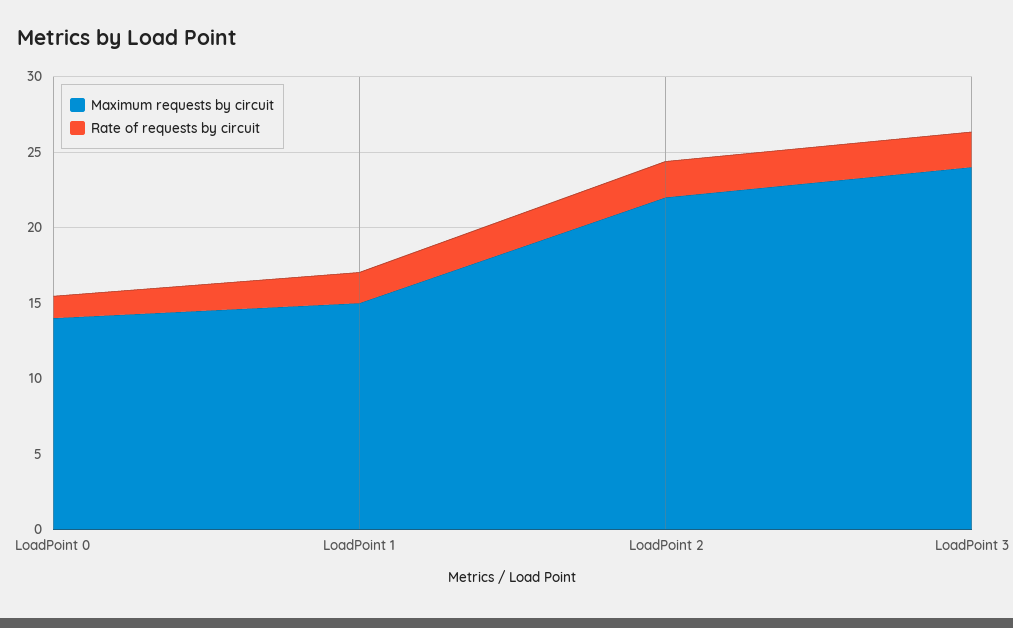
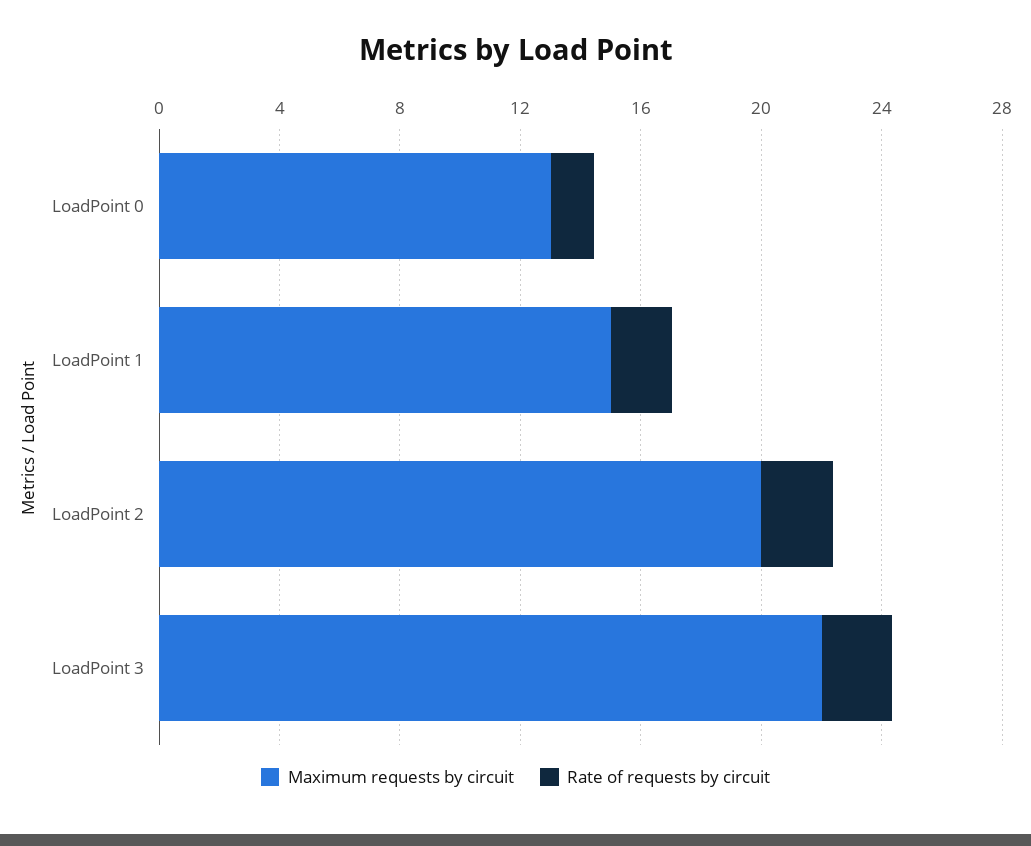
Maximum requests by circuit, LoadPoint 0: 14 -> 13
Maximum requests by circuit, LoadPoint 2: 22 -> 20
Maximum requests by circuit, LoadPoint 3: 24 -> 22

